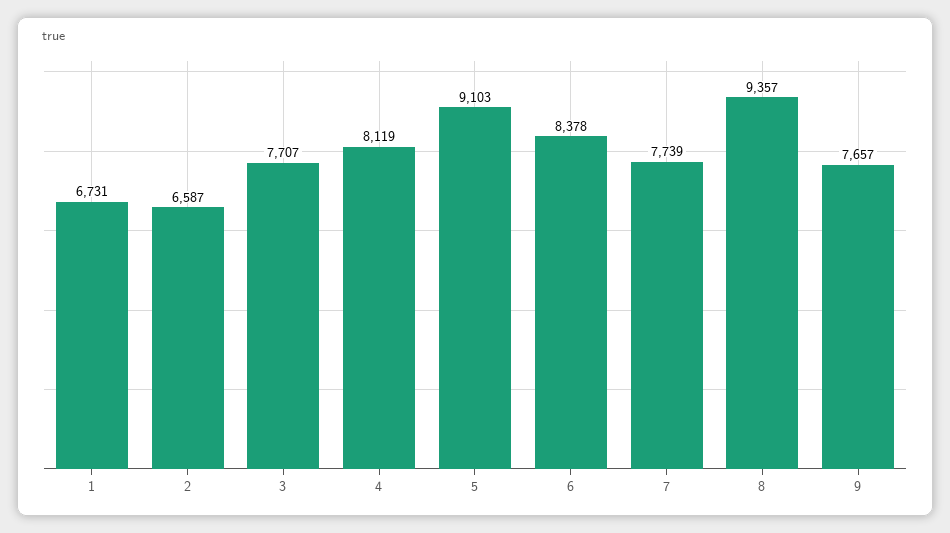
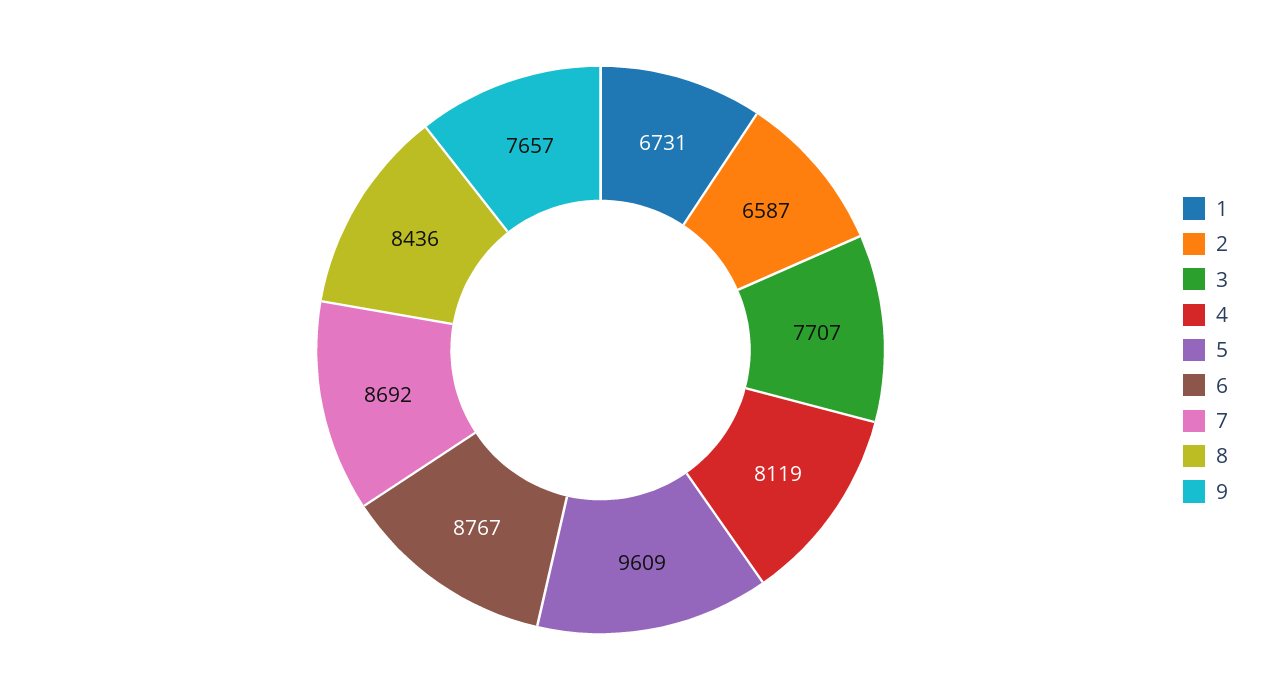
5: 9103 -> 9609
6: 8378 -> 8767
7: 7739 -> 8692
8: 9357 -> 8436

